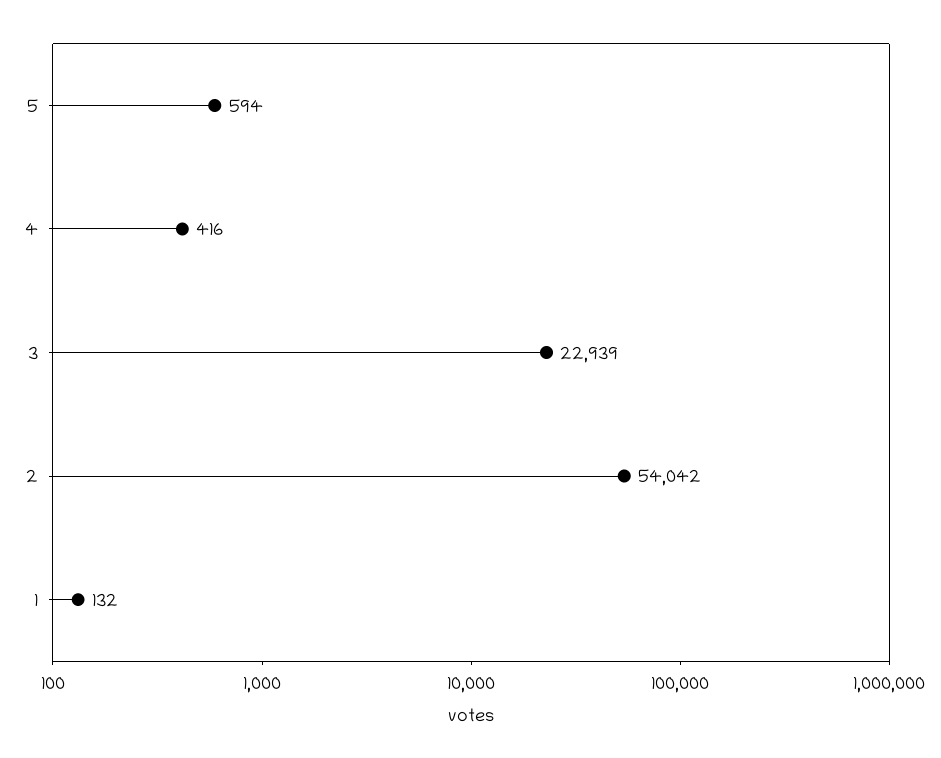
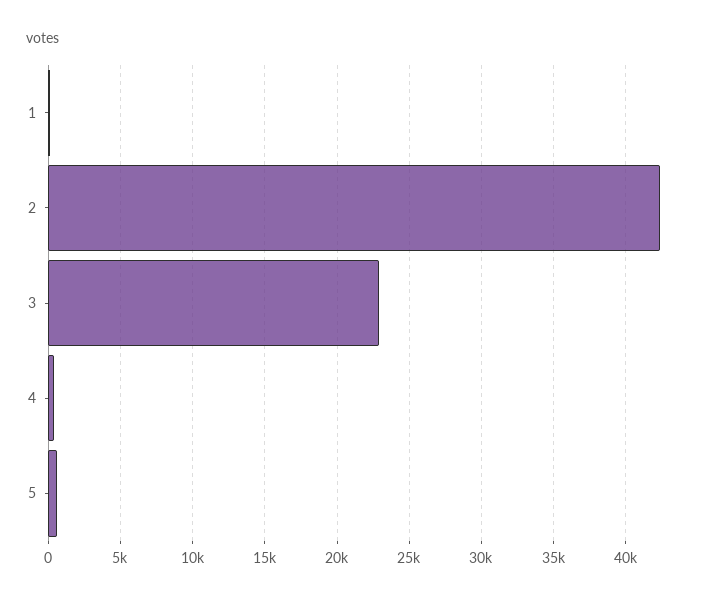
2: 54042 -> 42500

